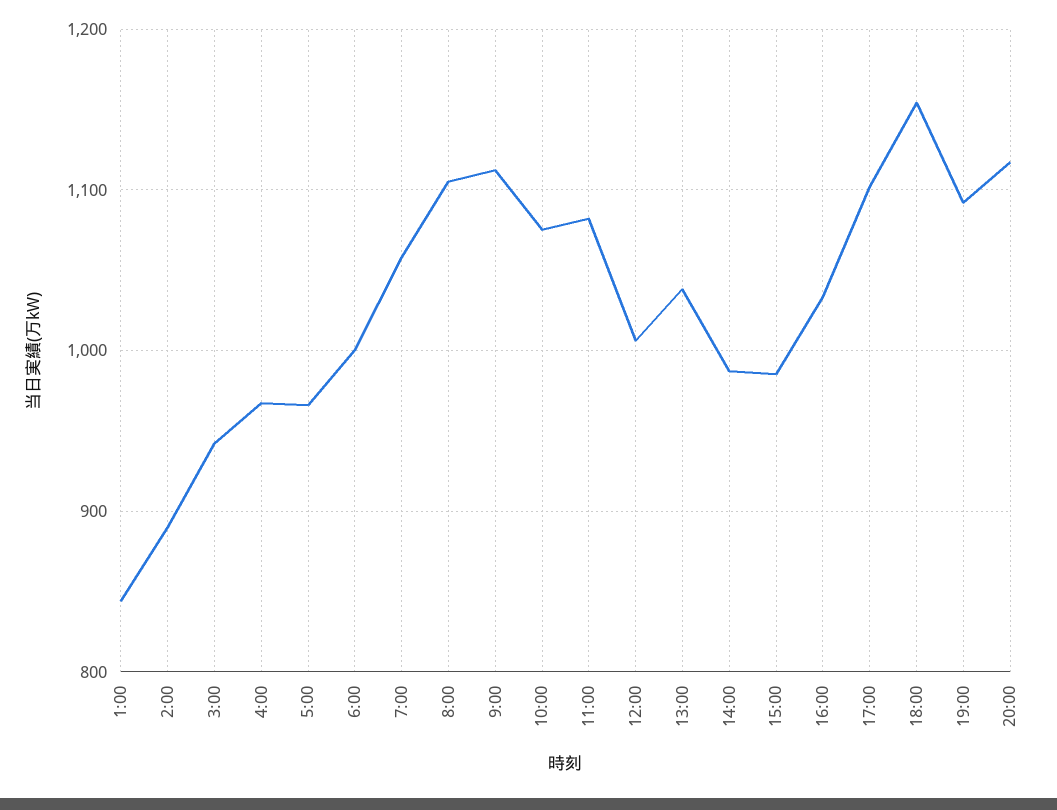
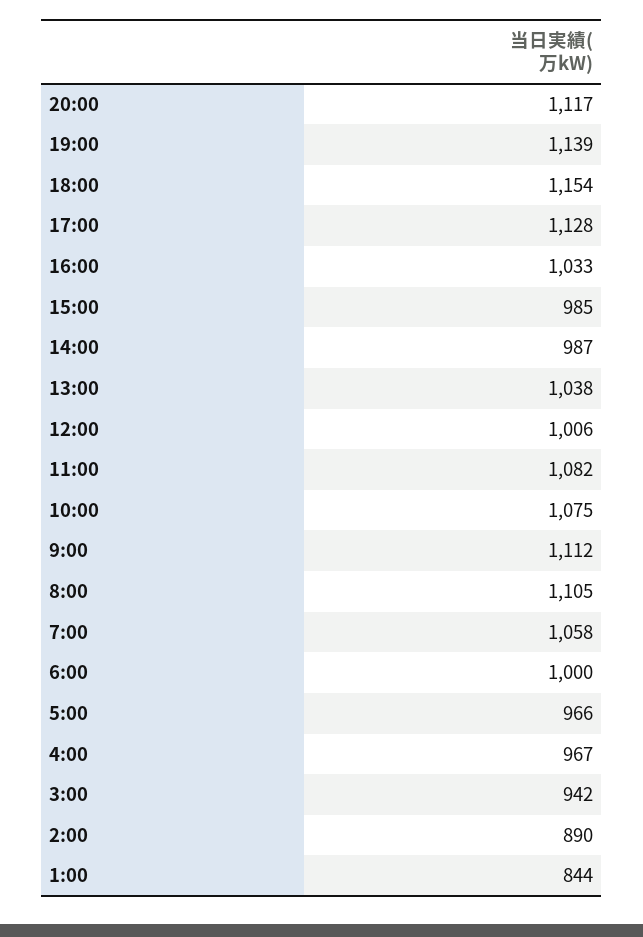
17:00: 1100 -> 1128
19:00: 1090 -> 1139

